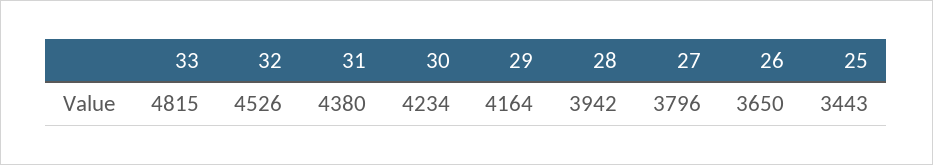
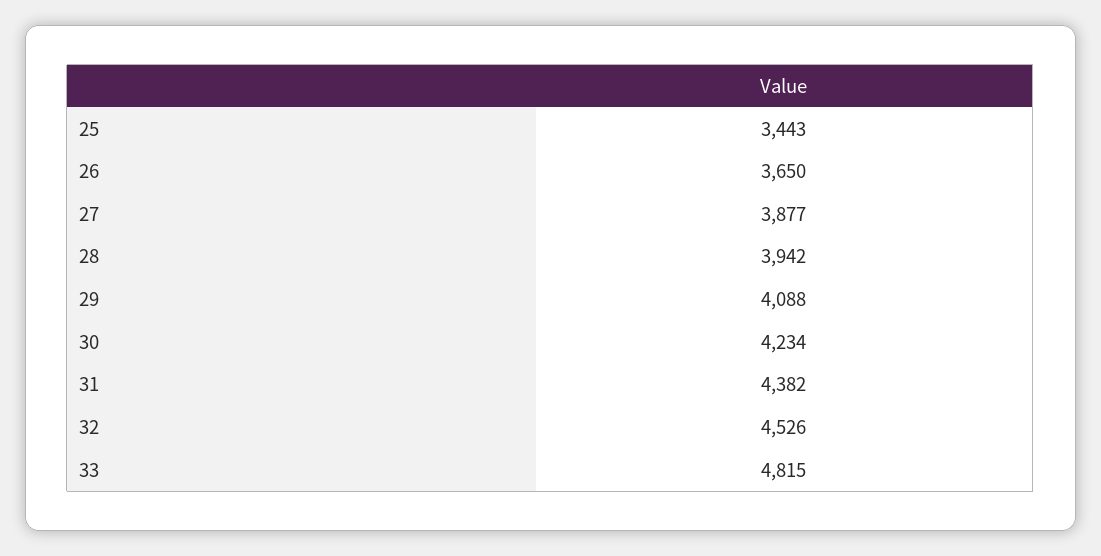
31: 4380 -> 4382
29: 4164 -> 4088
27: 3796 -> 3877

